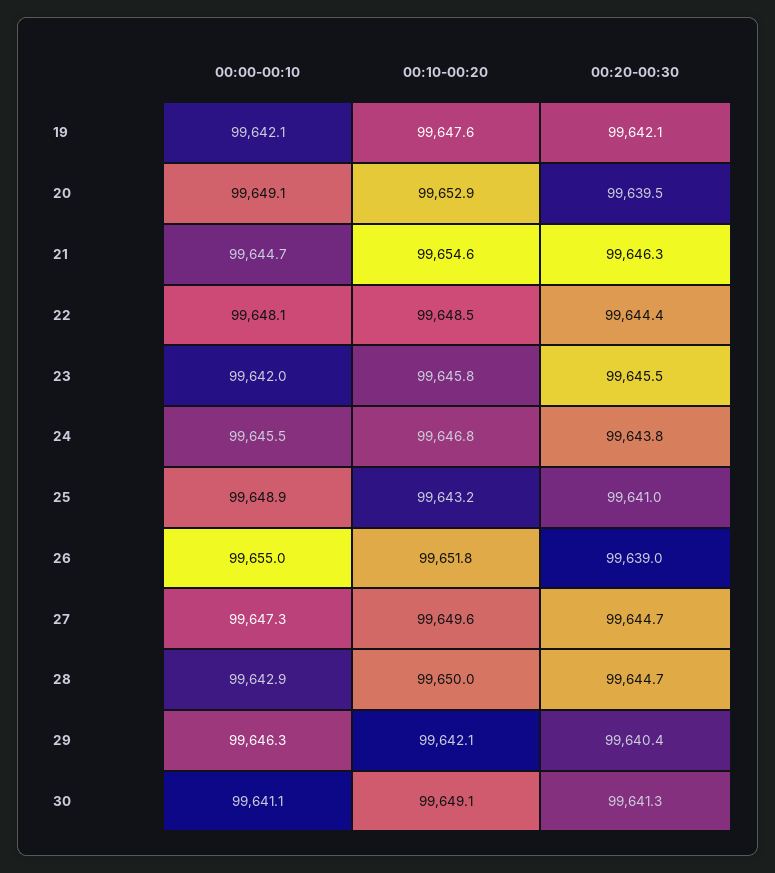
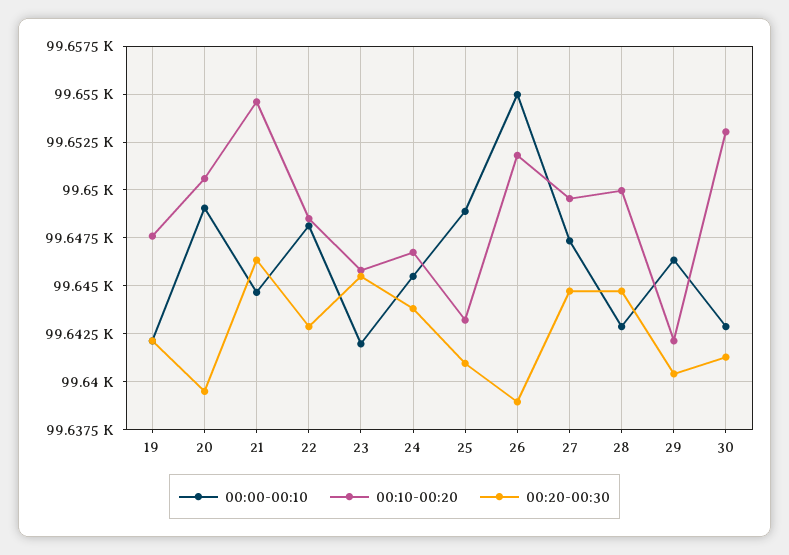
00:10-00:20, 20: 99652.9 -> 99650.5
00:20-00:30, 22: 99644.4 -> 99643
00:00-00:10, 30: 99641.1 -> 99643
00:10-00:20, 30: 99649.1 -> 99653

